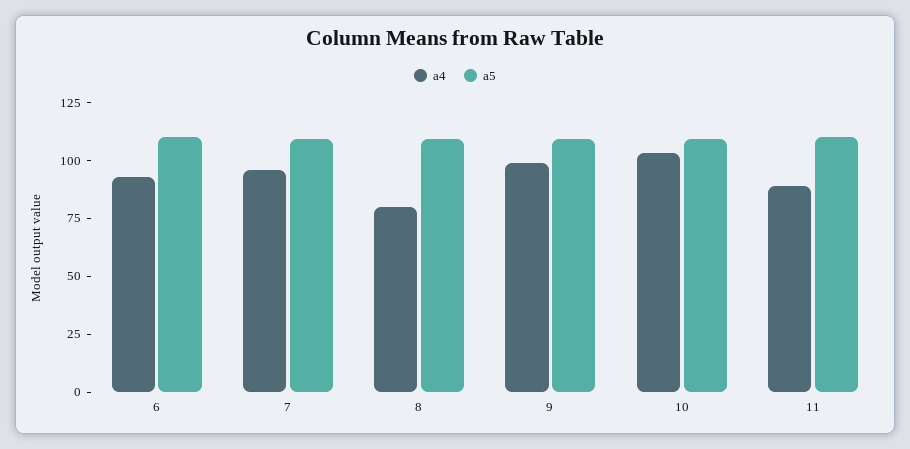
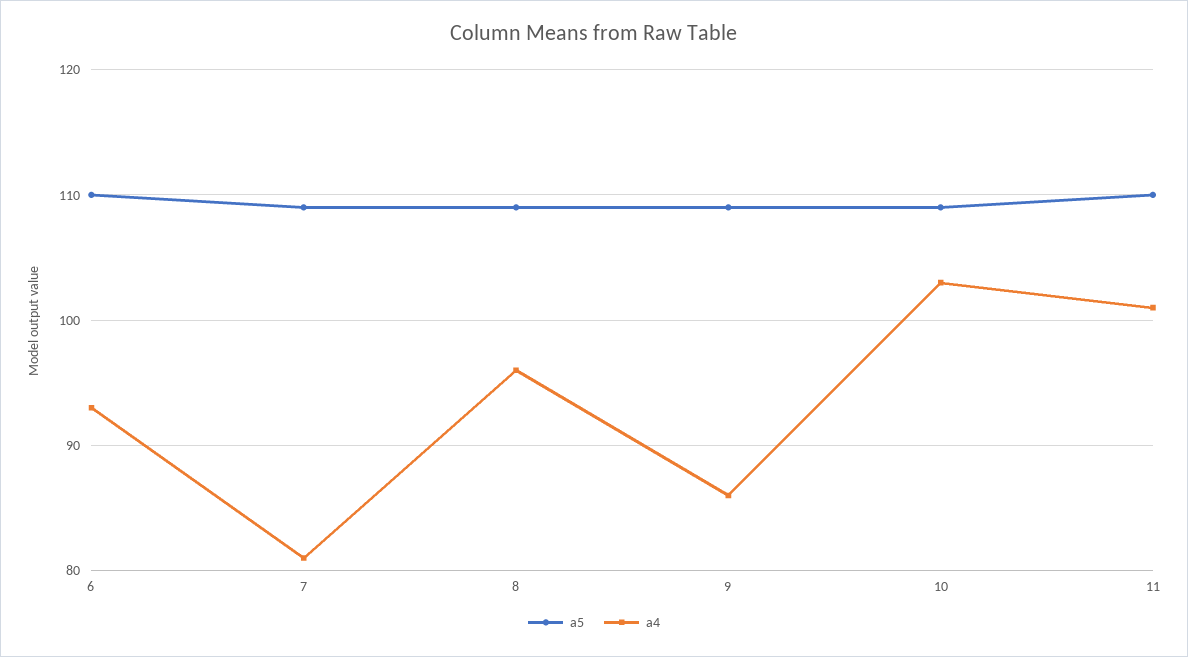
a4, 7: 95 -> 81
a4, 8: 80 -> 96
a4, 9: 100 -> 86
a4, 11: 90 -> 101

